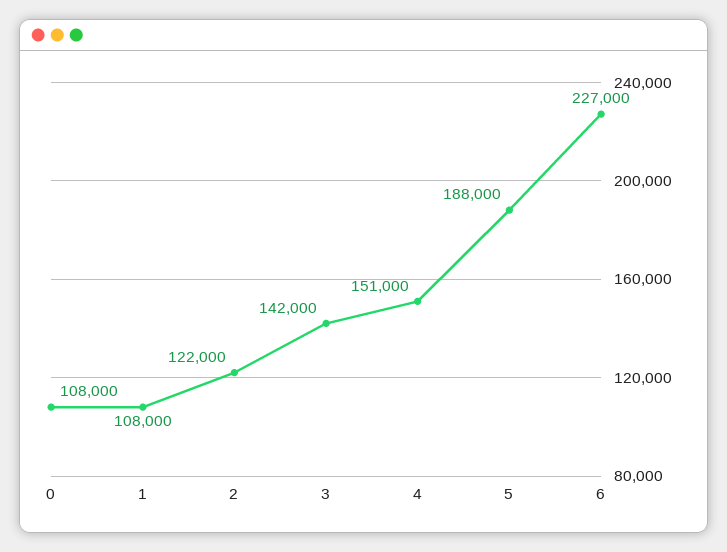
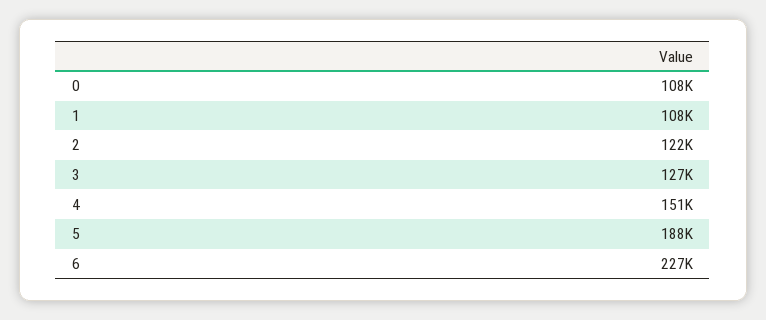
3: 142000 -> 127000

